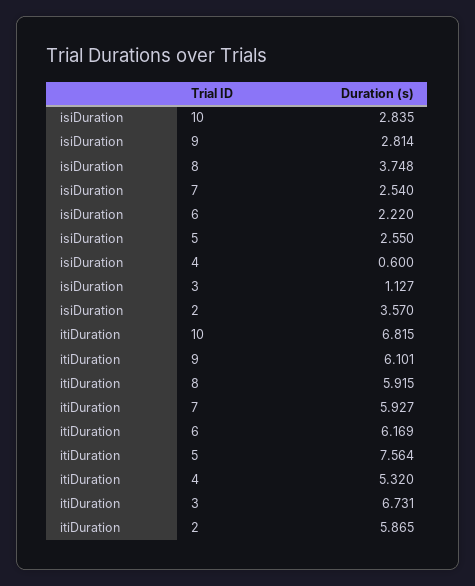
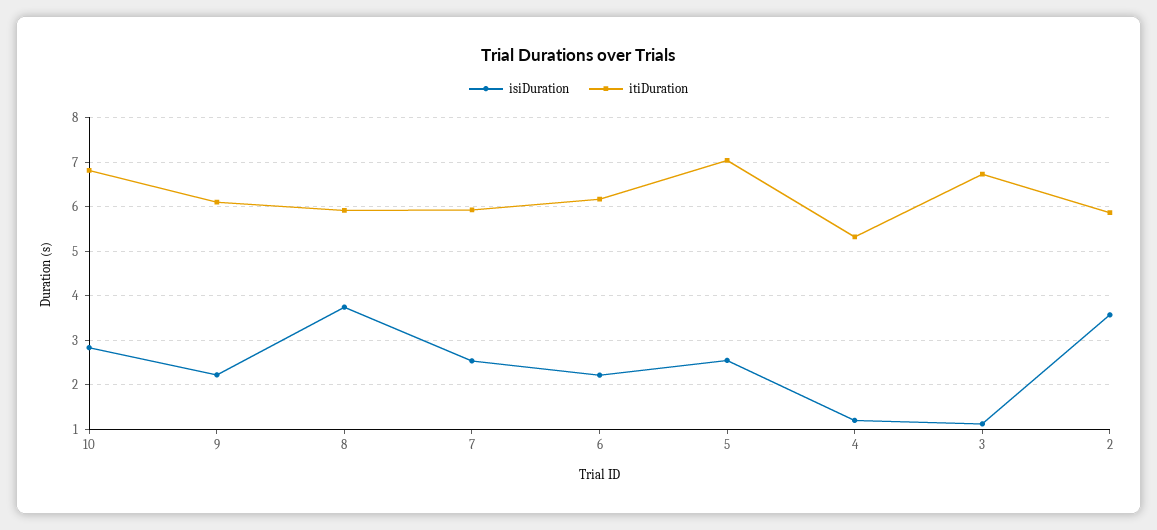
isiDuration, 9: 2.814 -> 2.2
isiDuration, 4: 0.6 -> 1.2
itiDuration, 5: 7.564 -> 7

